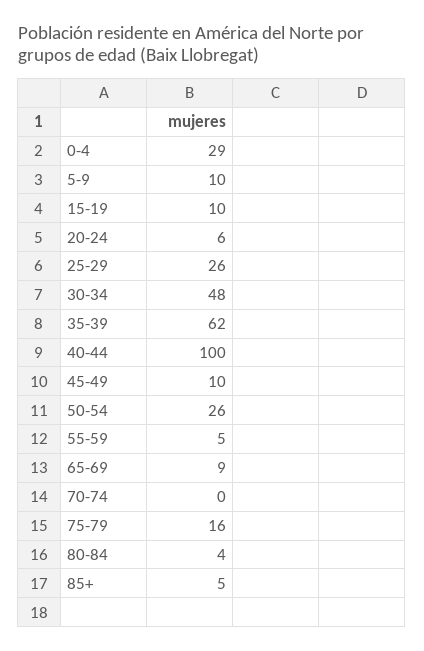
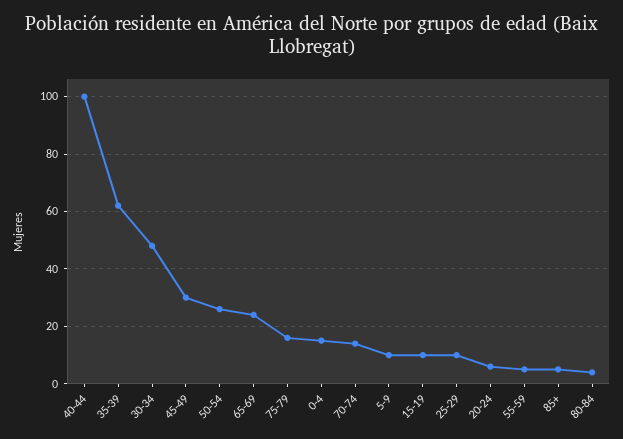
0-4: 29 -> 15
25-29: 26 -> 10
45-49: 10 -> 30
65-69: 9 -> 25
70-74: 0 -> 15

